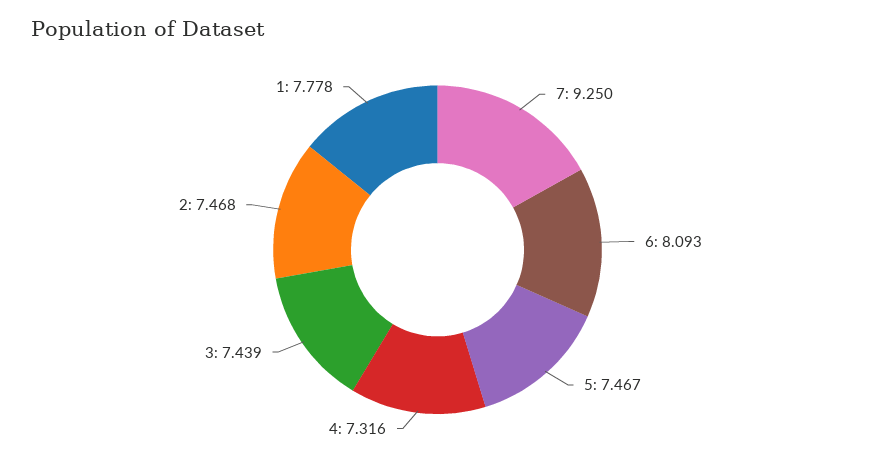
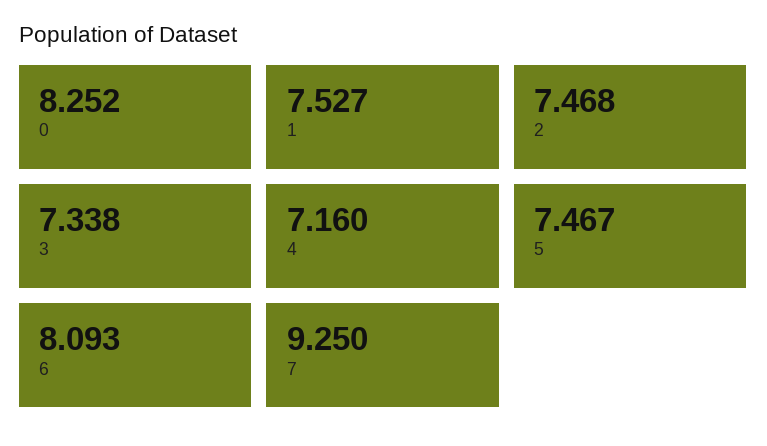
4: 7.316 -> 7.16
3: 7.439 -> 7.338
1: 7.778 -> 7.527
0: none -> 8.252

